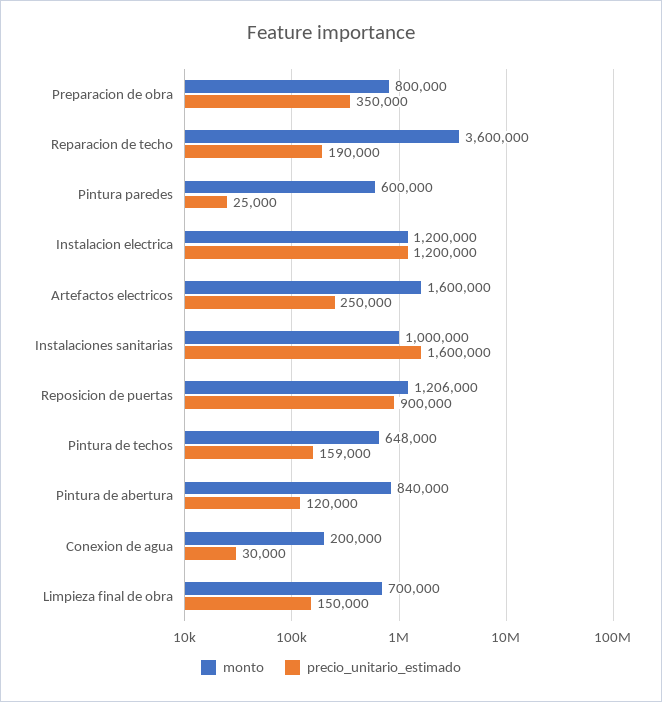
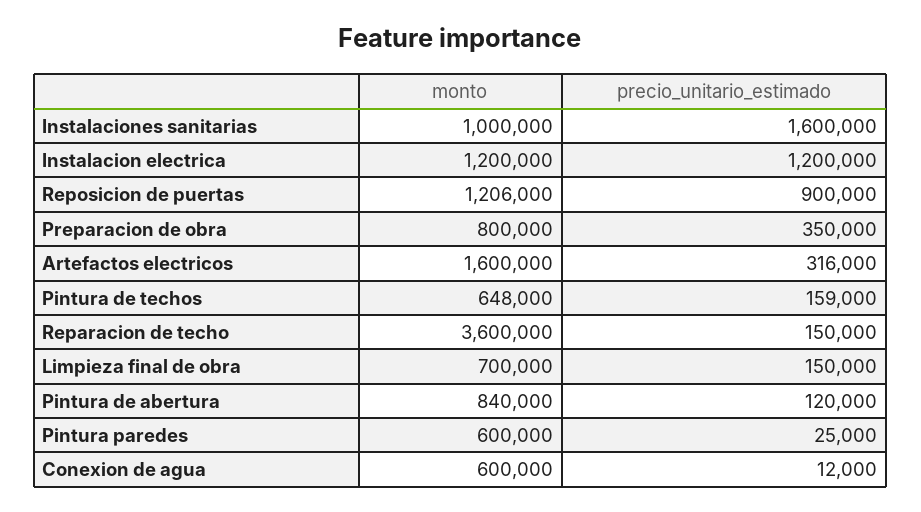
precio_unitario_estimado, Reparacion de techo: 190000 -> 150000
precio_unitario_estimado, Artefactos electricos: 250000 -> 316000
monto, Conexion de agua: 200000 -> 600000
precio_unitario_estimado, Conexion de agua: 30000 -> 12000

